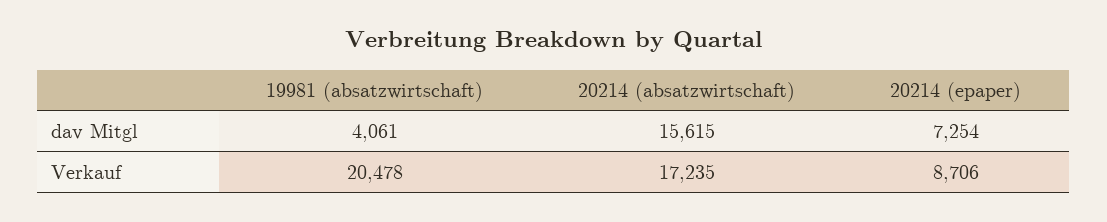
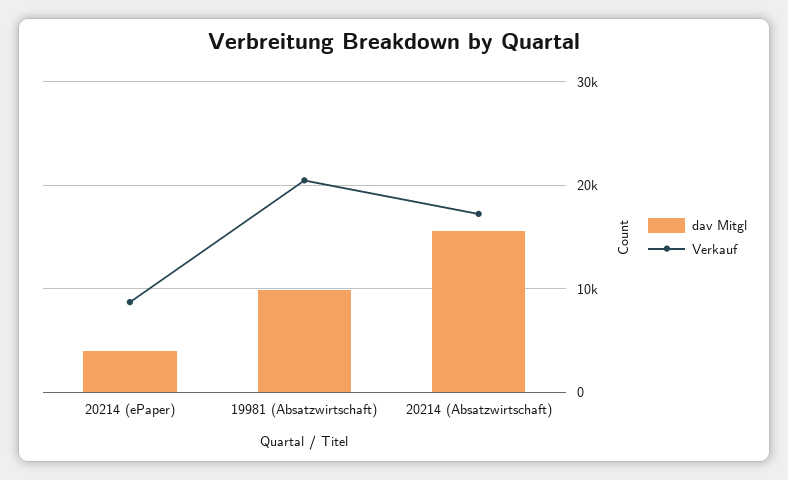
dav Mitgl, 19981 (absatzwirtschaft): 4061 -> 10000
dav Mitgl, 20214 (epaper): 7254 -> 4000

